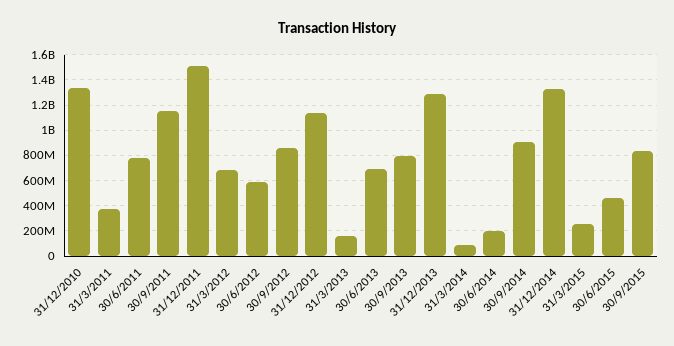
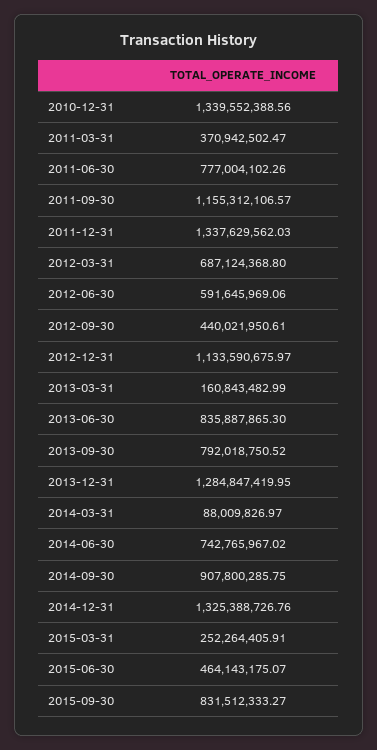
31/12/2011: 1500000000 -> 1337629562.03
30/9/2012: 850000000 -> 440021950.61
30/6/2013: 700000000 -> 835887865.3
30/6/2014: 200000000 -> 742765967.02

